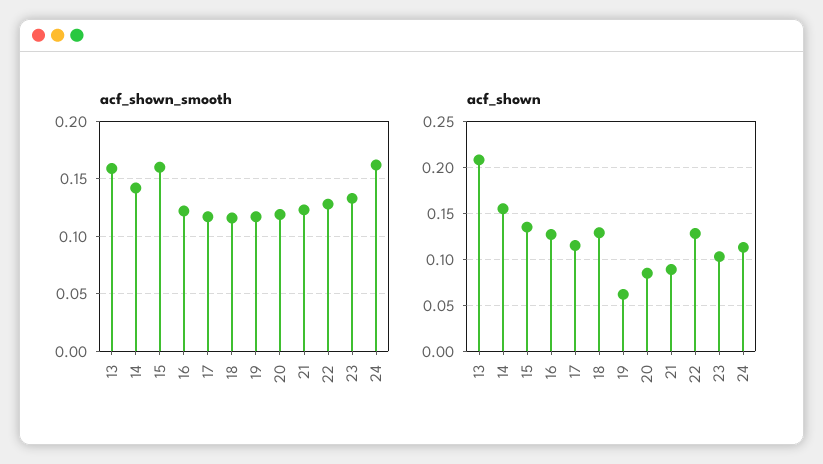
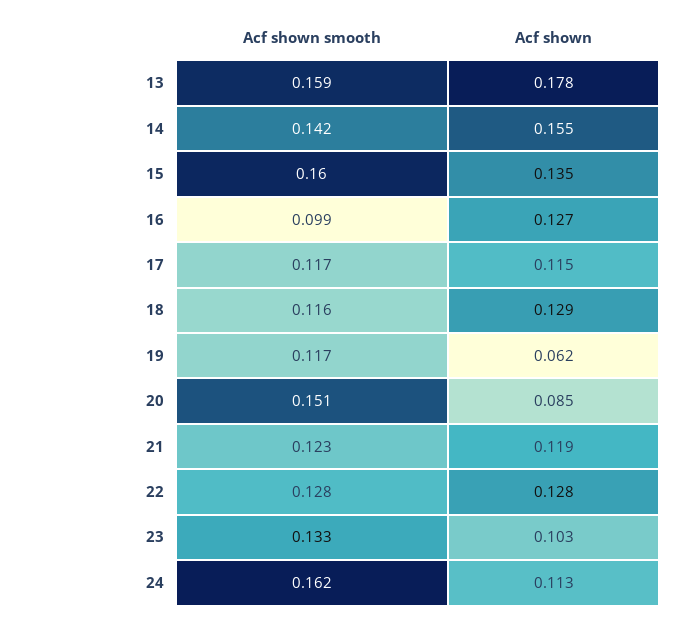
acf_shown_smooth, 16: 0.12 -> 0.099
acf_shown_smooth, 20: 0.12 -> 0.151
acf_shown, 13: 0.21 -> 0.178
acf_shown, 21: 0.09 -> 0.119

